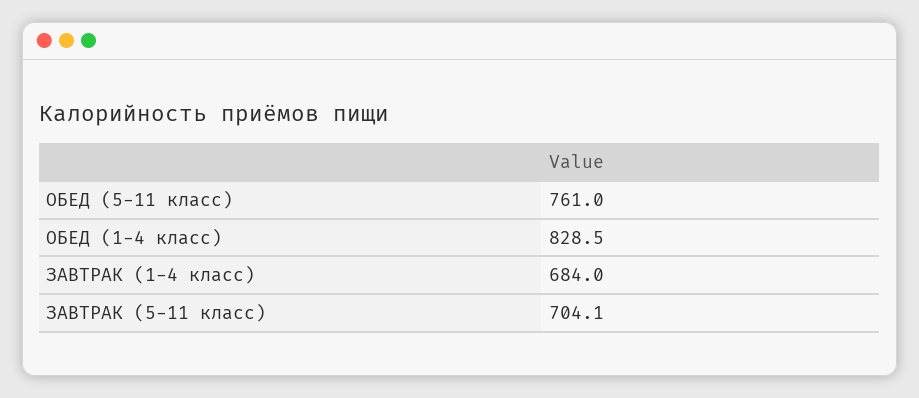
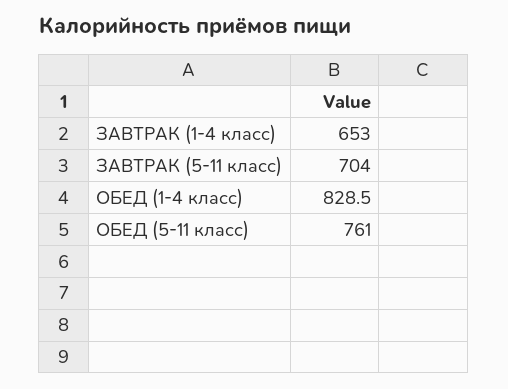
ЗАВТРАК (1-4 класс): 684 -> 653
ЗАВТРАК (5-11 класс): 704.1 -> 704

